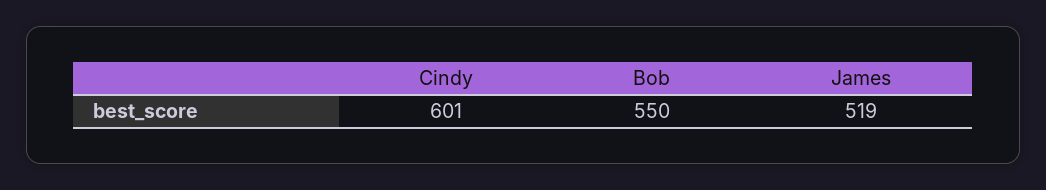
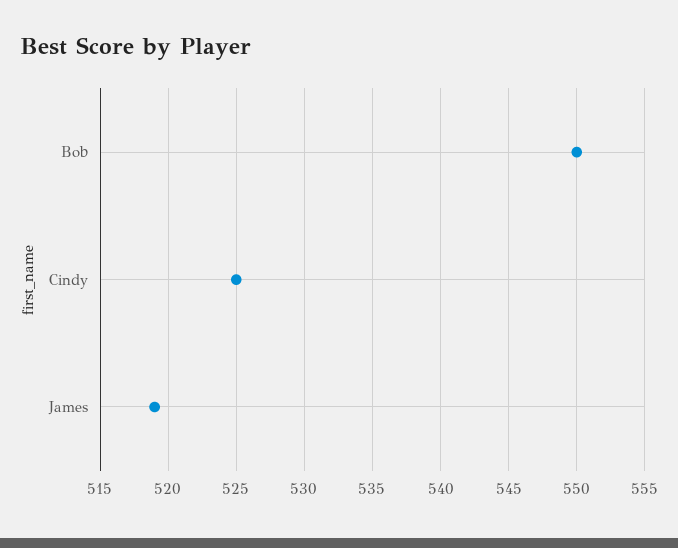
Cindy: 601 -> 525

